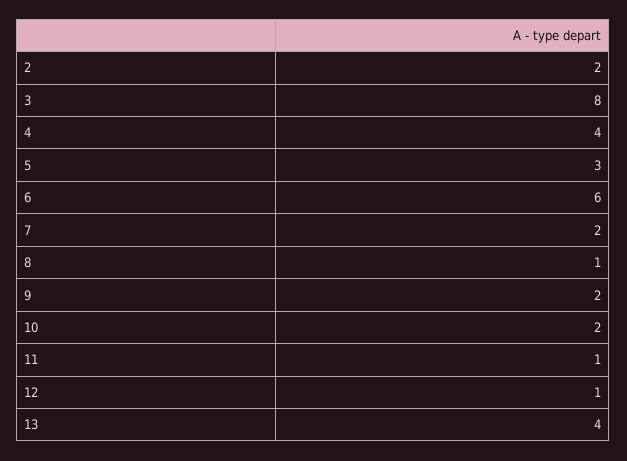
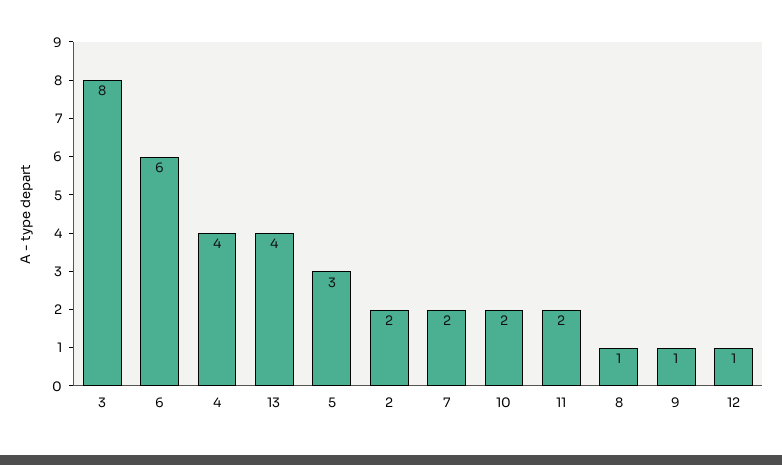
9: 2 -> 1
11: 1 -> 2

